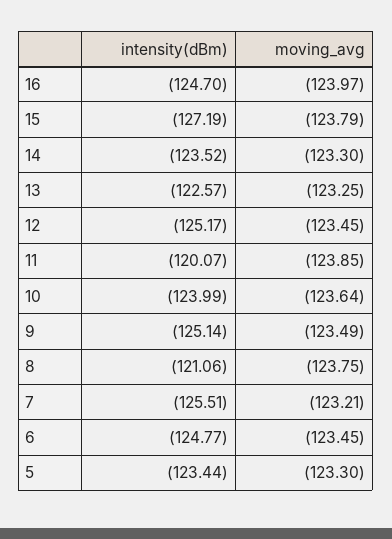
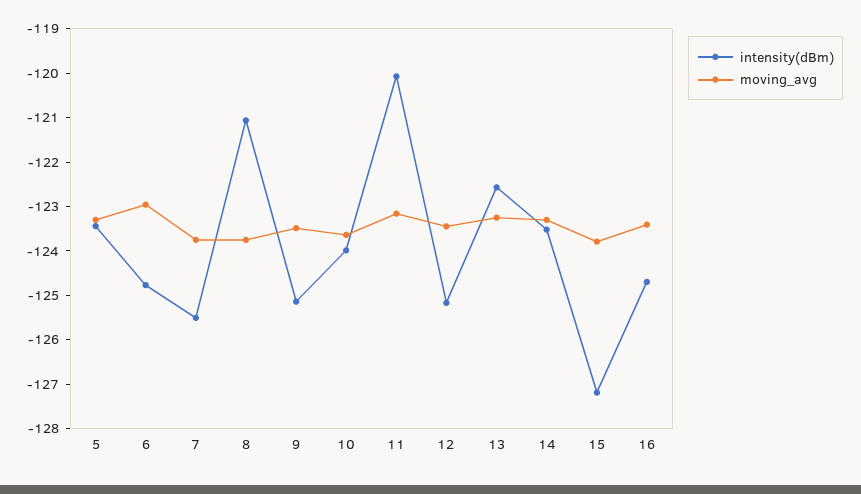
moving_avg, 16: -123.97 -> -123.4
moving_avg, 11: -123.85 -> -123.2
moving_avg, 7: -123.21 -> -123.8
moving_avg, 6: -123.45 -> -123

